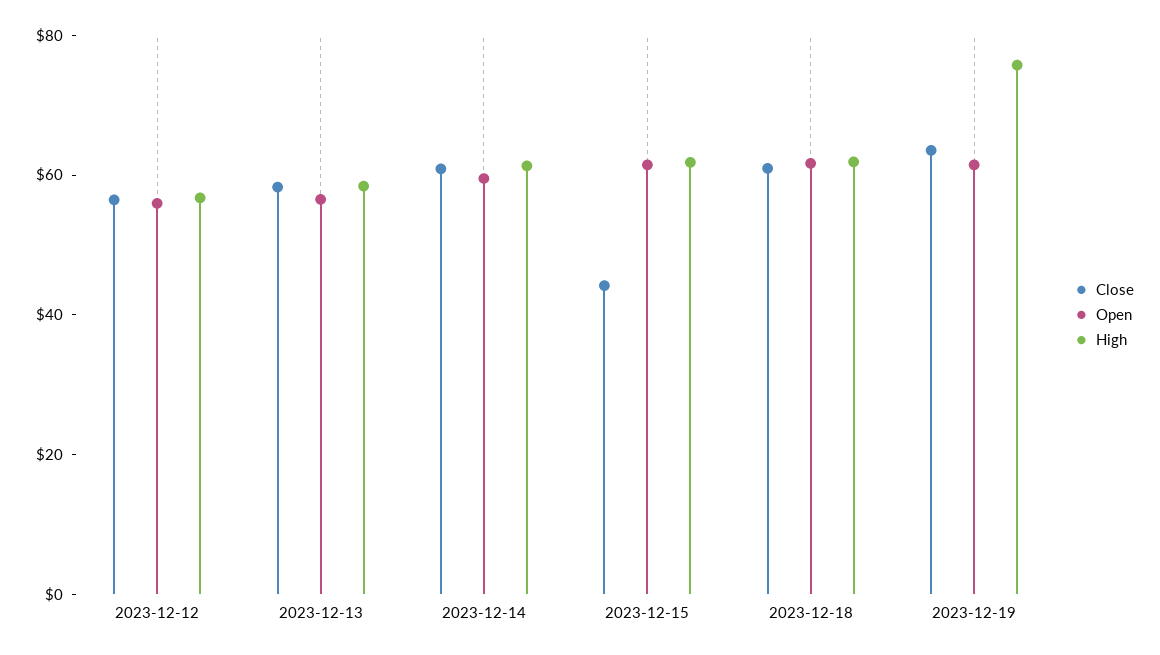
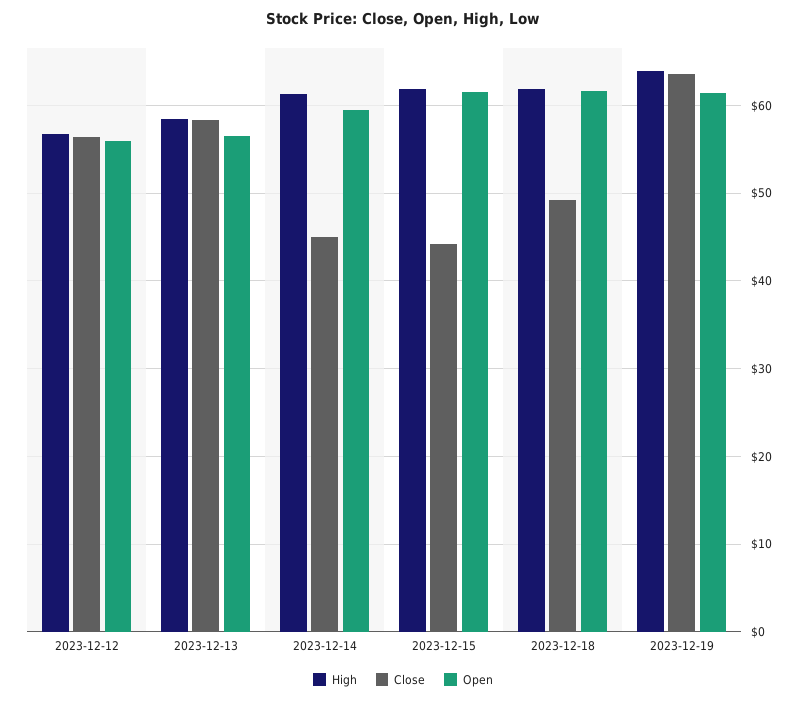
Close, 2023-12-14: 60 -> 45
Close, 2023-12-18: 60 -> 49
High, 2023-12-19: 75 -> 64

